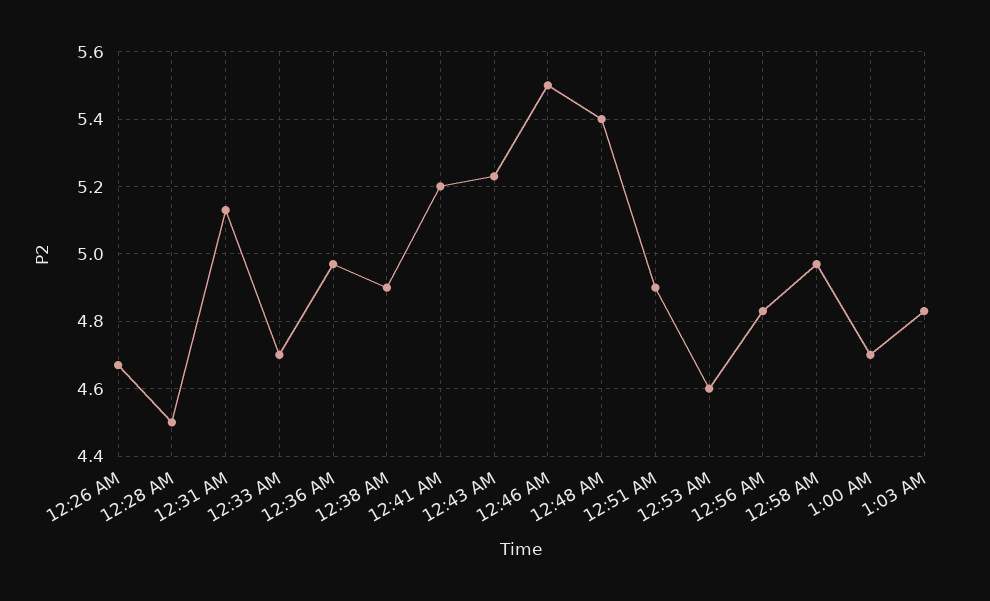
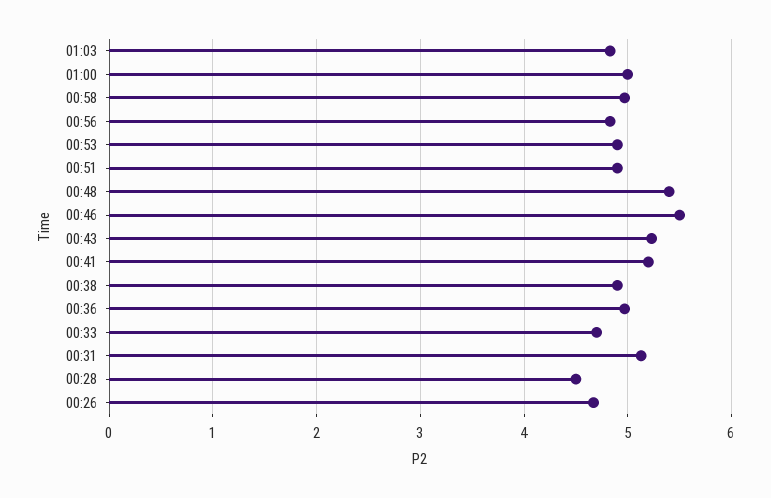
12:53 AM: 4.6 -> 4.9
1:00 AM: 4.7 -> 5

